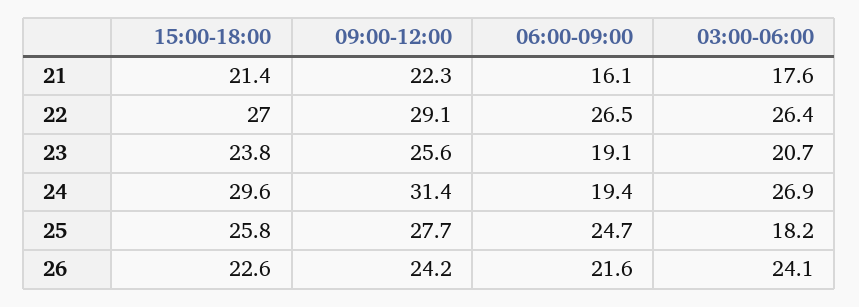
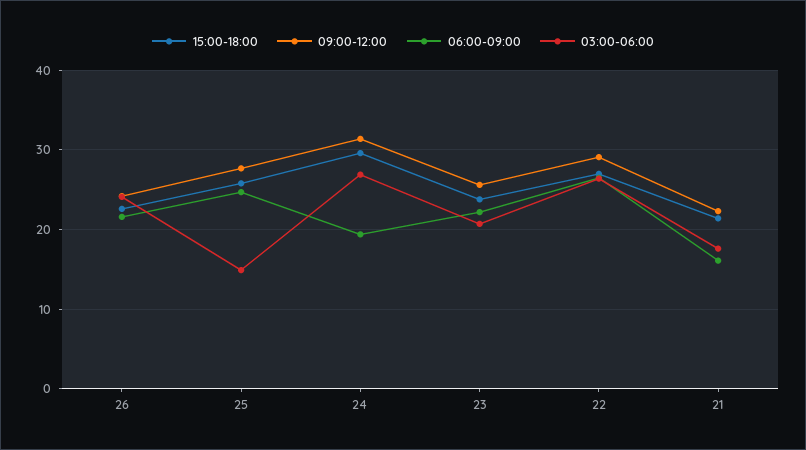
06:00-09:00, 23: 19.1 -> 22
03:00-06:00, 25: 18.2 -> 15

